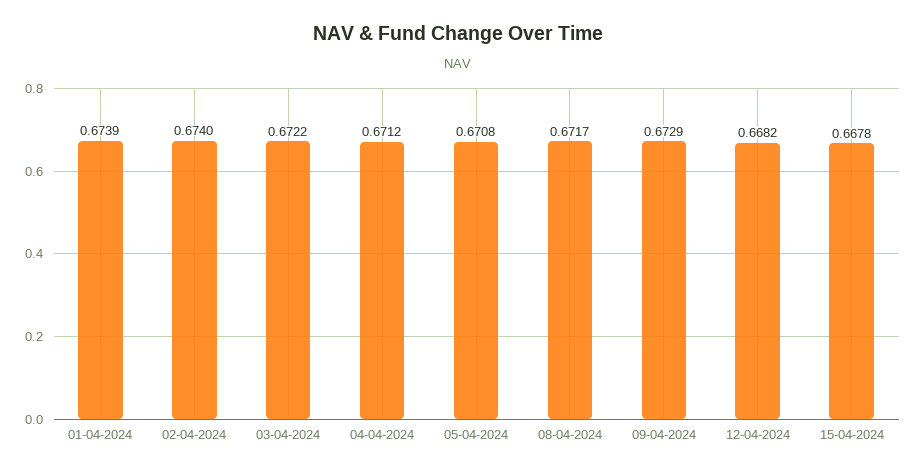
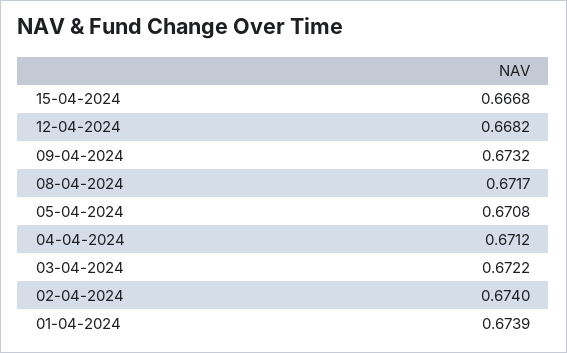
09-04-2024: 0.6729 -> 0.6732
15-04-2024: 0.6678 -> 0.6668

